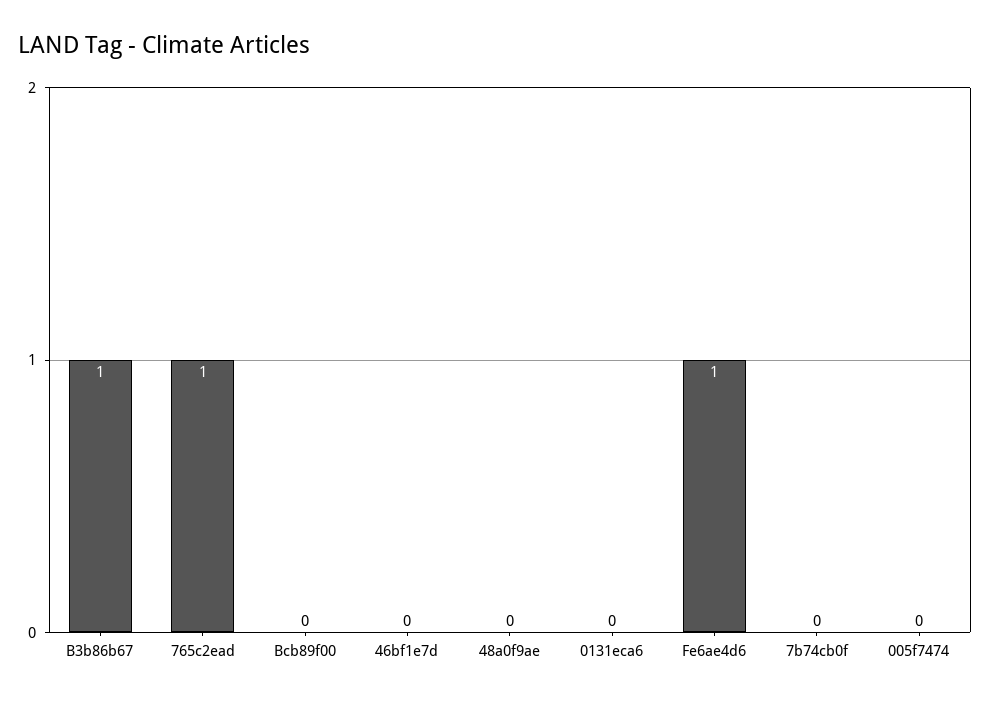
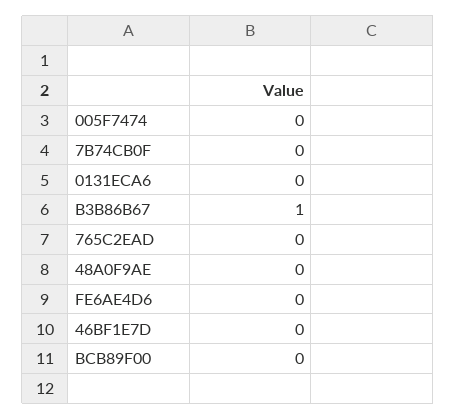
765c2ead: 1 -> 0
Fe6ae4d6: 1 -> 0

